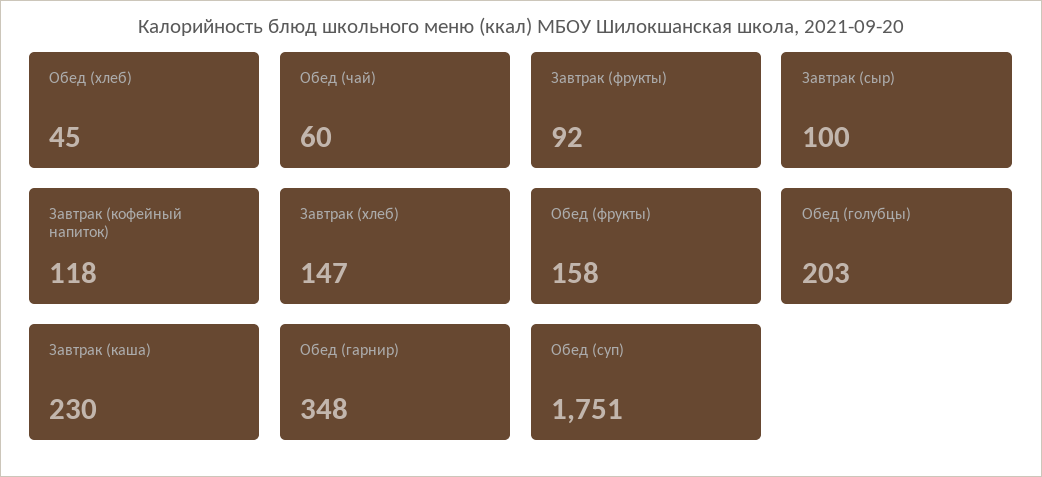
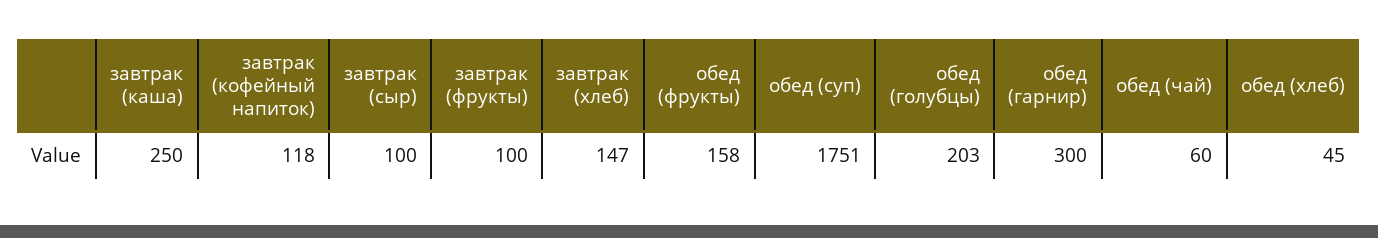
Завтрак (фрукты): 92 -> 100
Завтрак (каша): 230 -> 250
Обед (гарнир): 348 -> 300

